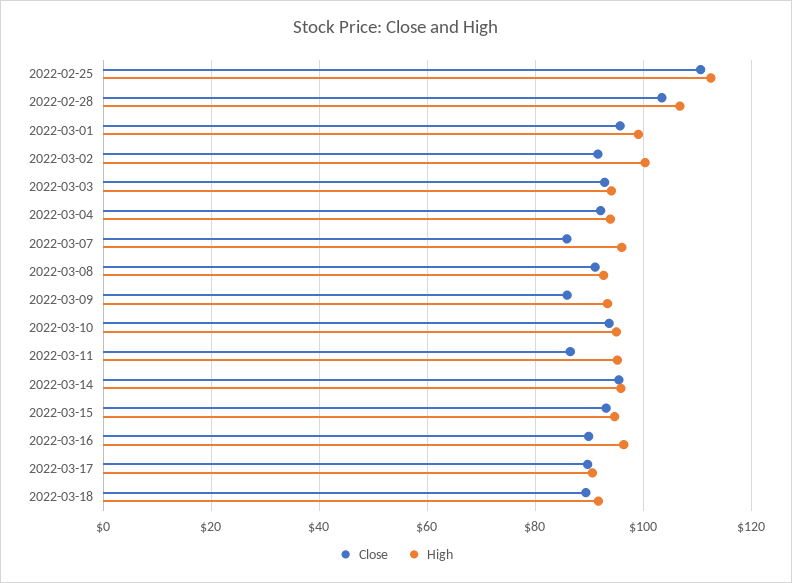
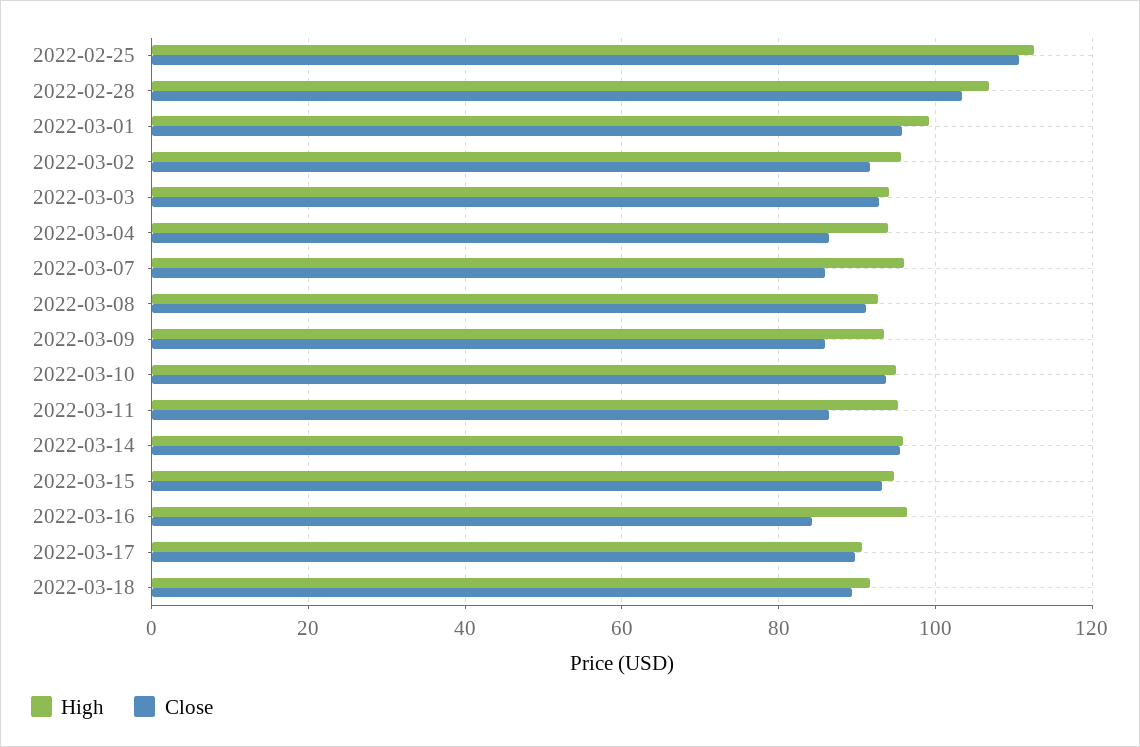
High, 2022-03-02: 100 -> 96
Close, 2022-03-04: 92 -> 86
Close, 2022-03-16: 90 -> 84

